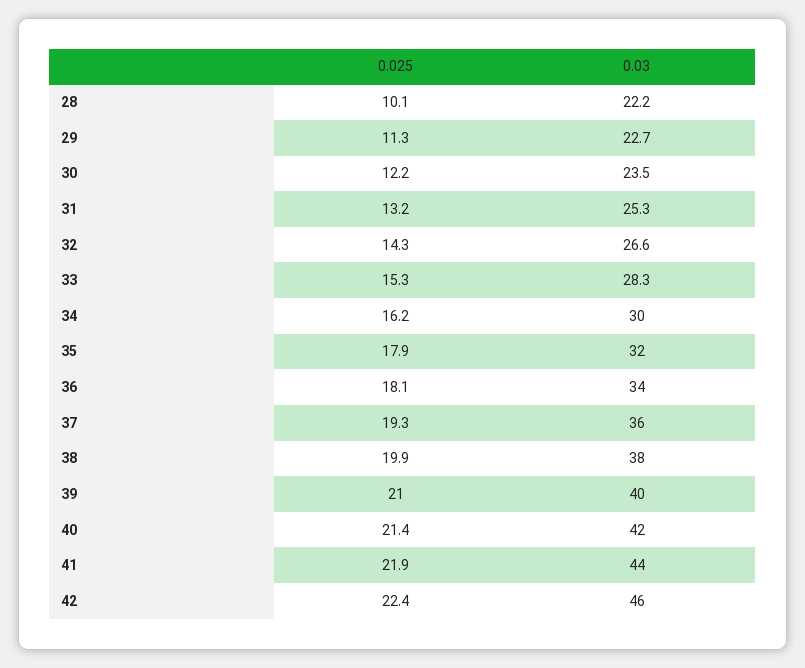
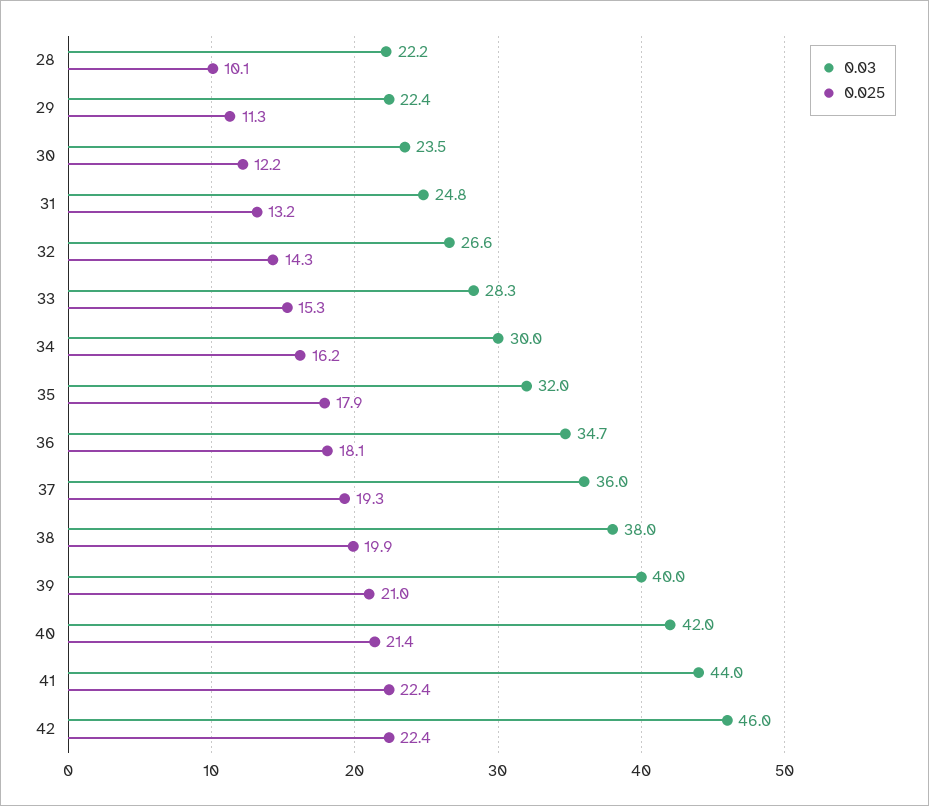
0.03, 29: 22.7 -> 22.4
0.03, 31: 25.3 -> 24.8
0.03, 36: 34 -> 34.7
0.025, 41: 21.9 -> 22.4

